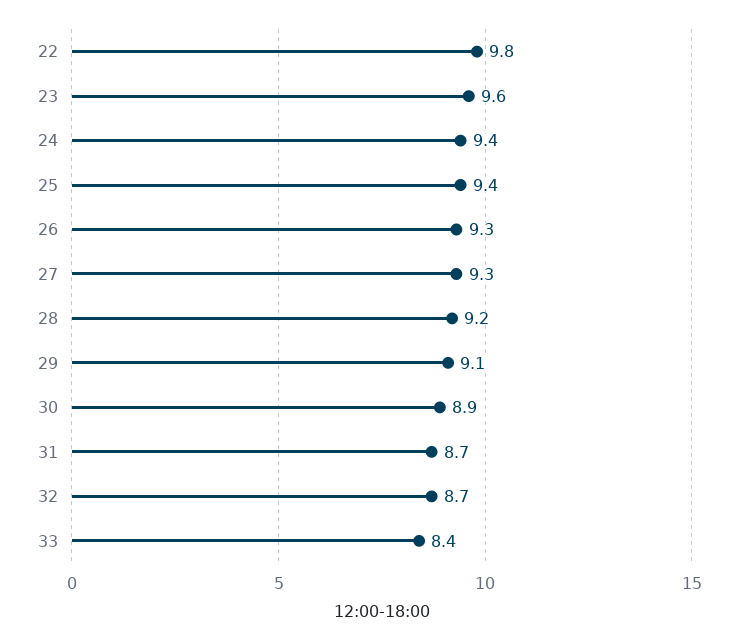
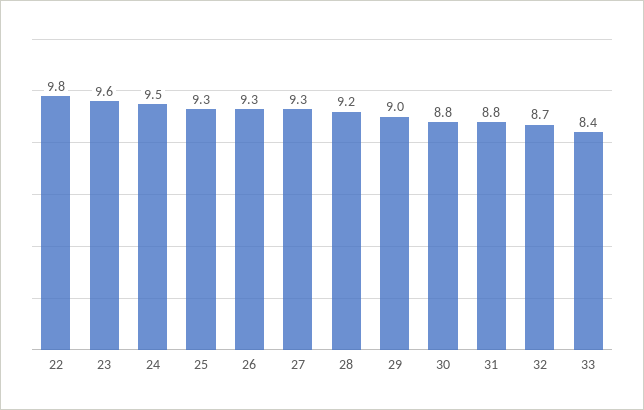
24: 9.4 -> 9.5
25: 9.4 -> 9.3
29: 9.1 -> 9
30: 8.9 -> 8.8
31: 8.7 -> 8.8

